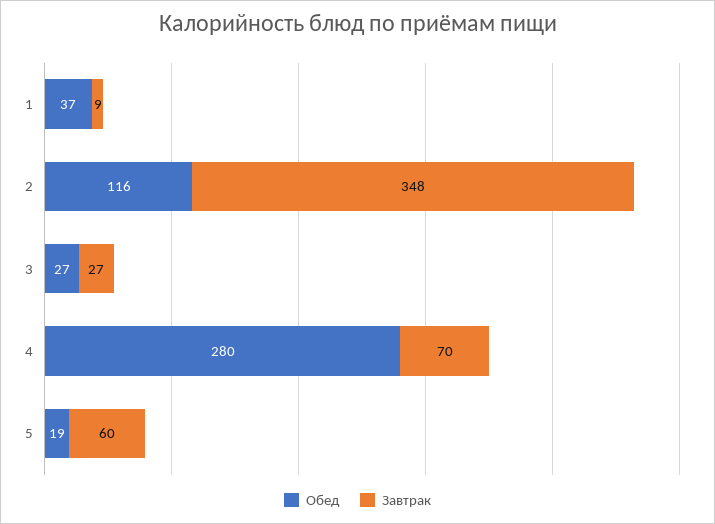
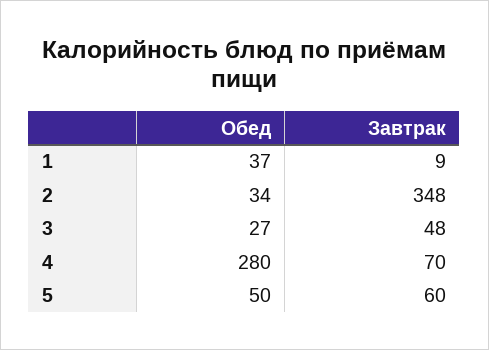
Обед, 2: 116 -> 34
Завтрак, 3: 27 -> 48
Обед, 5: 19 -> 50

